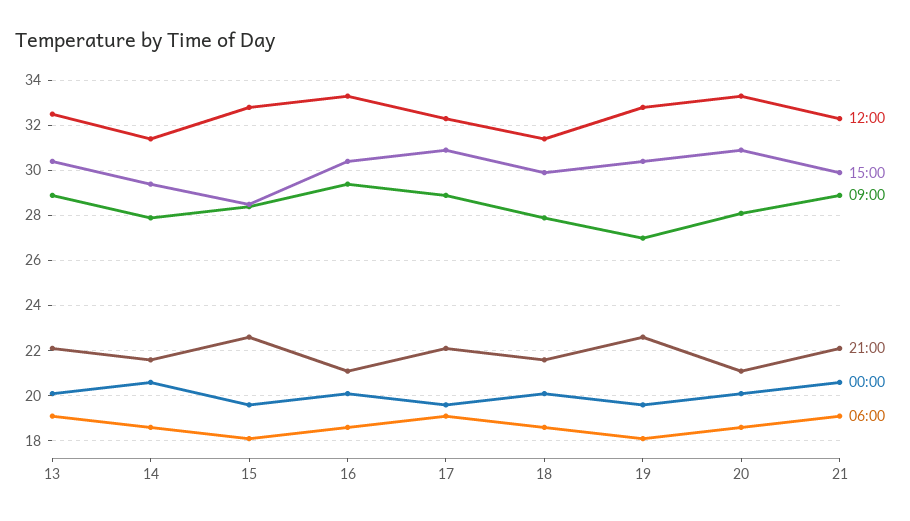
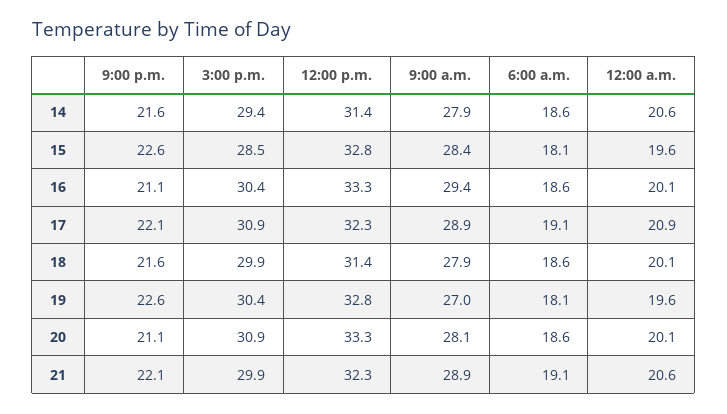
12:00, 13: 32.5 -> none
15:00, 13: 30.5 -> none
09:00, 13: 29 -> none
21:00, 13: 22 -> none
00:00, 13: 20 -> none
06:00, 13: 19 -> none
00:00, 17: 19.5 -> 20.9

